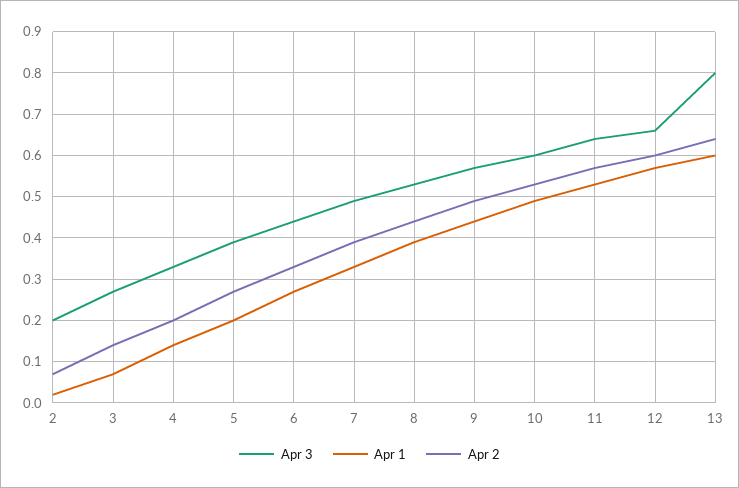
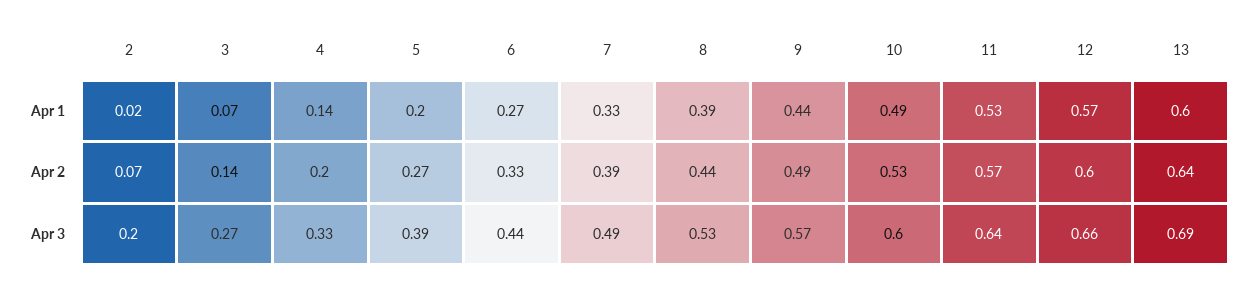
Apr 3, 13: 0.8 -> 0.69

